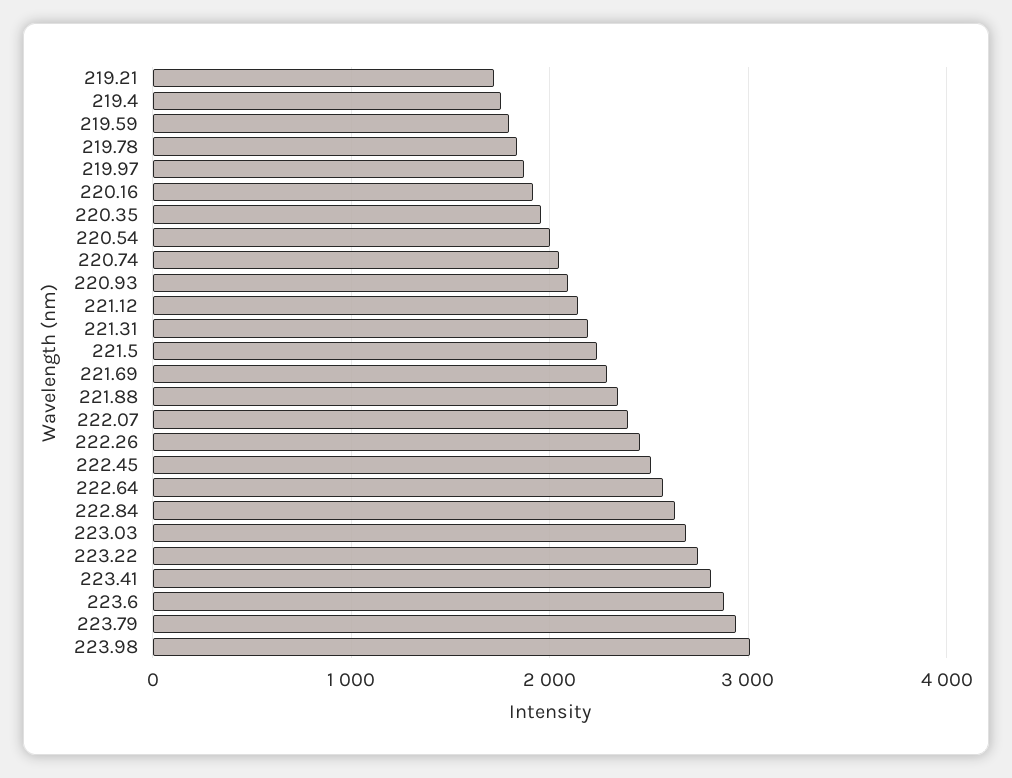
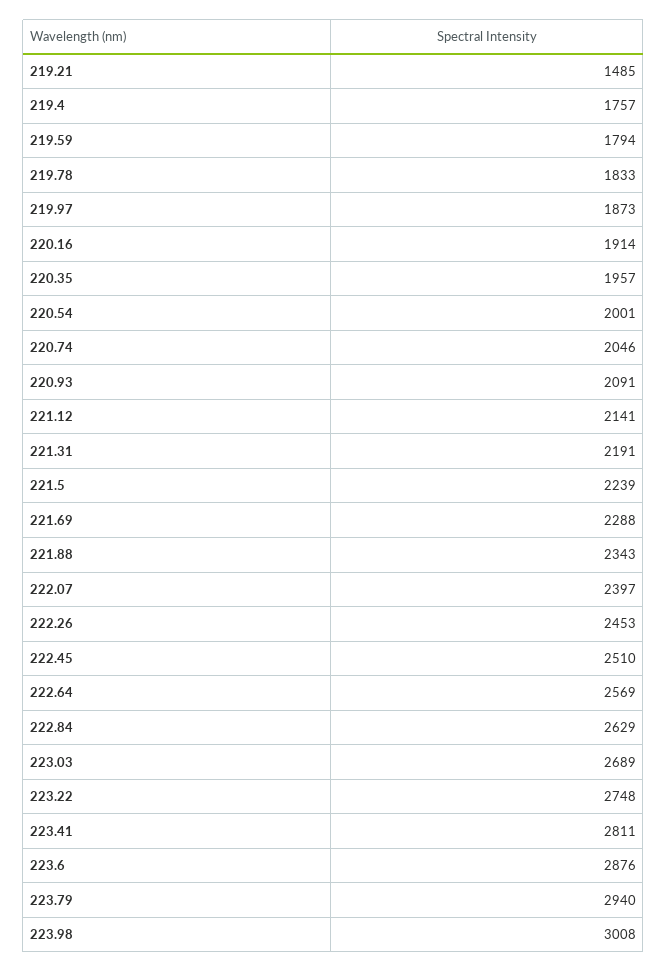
219.21: 1700 -> 1485

